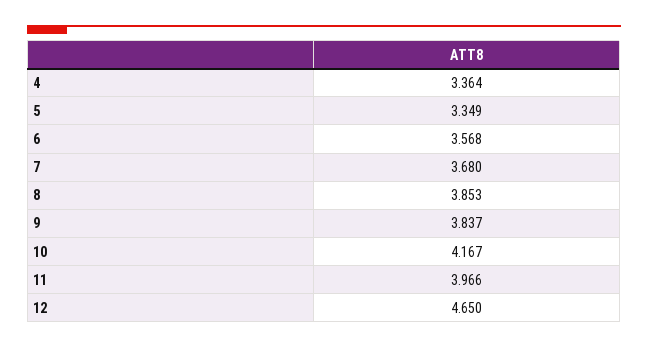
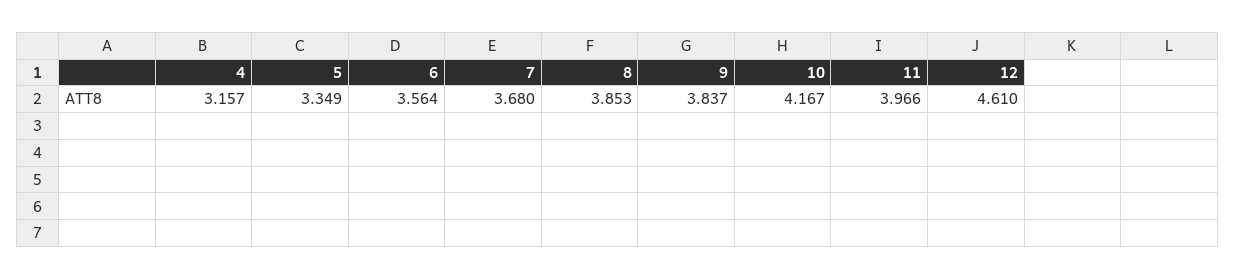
4: 3.364 -> 3.157
6: 3.568 -> 3.564
12: 4.65 -> 4.61

